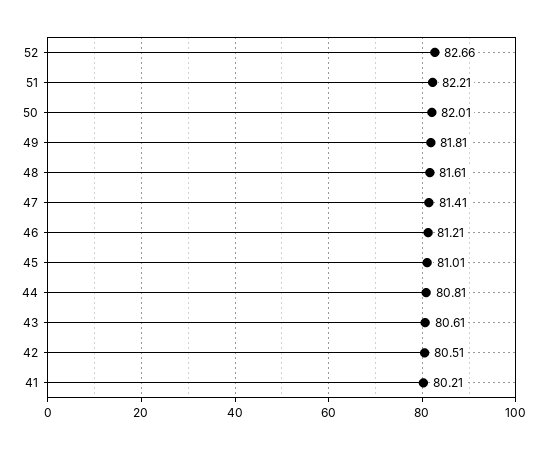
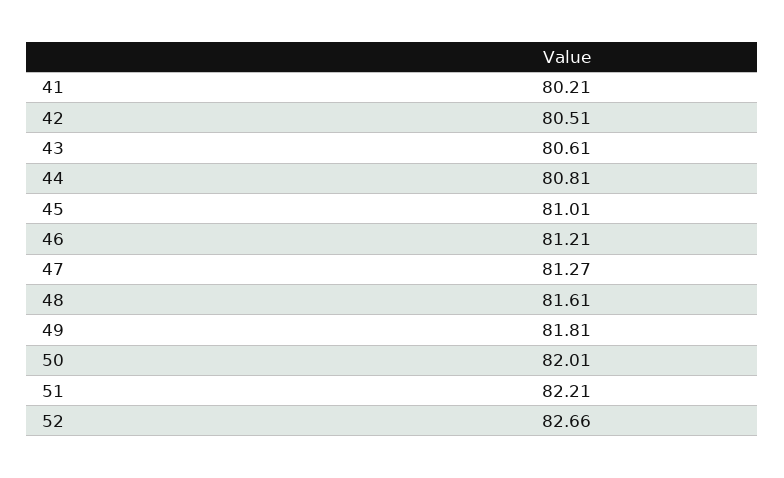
47: 81.41 -> 81.27

